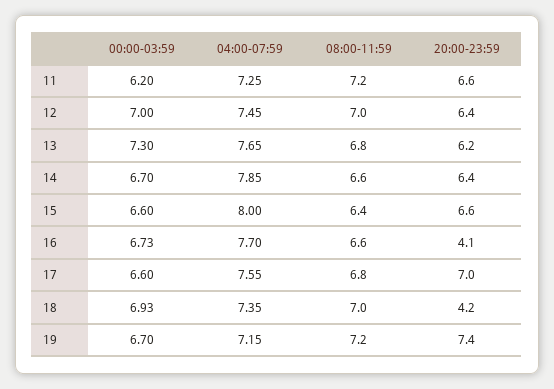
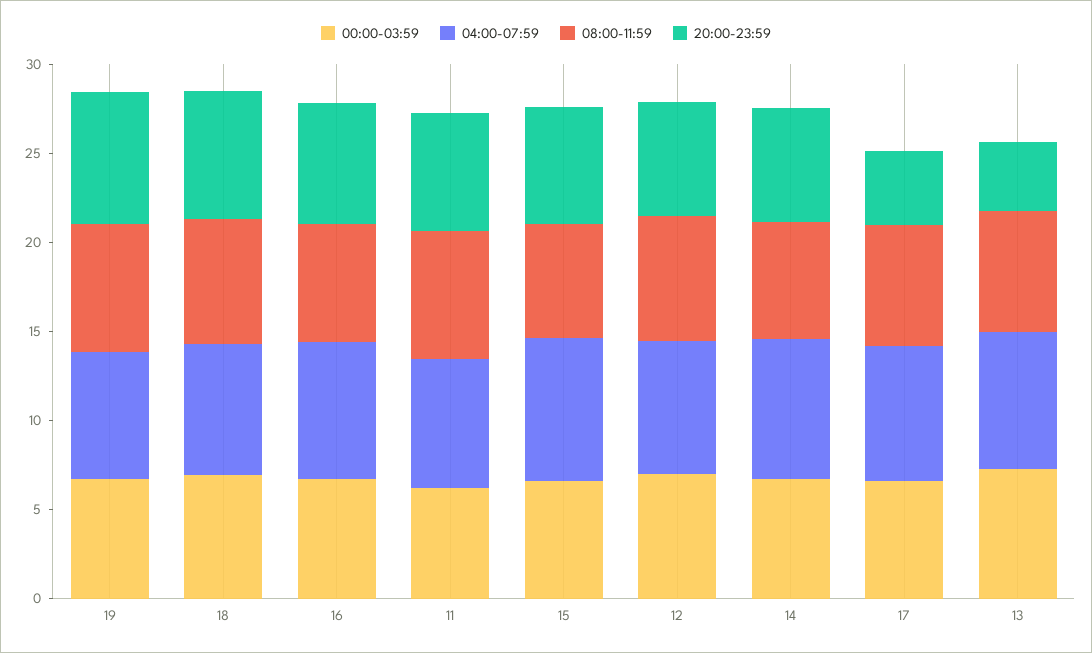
20:00-23:59, 13: 6.2 -> 4
20:00-23:59, 16: 4.1 -> 7
20:00-23:59, 17: 7 -> 4
20:00-23:59, 18: 4.2 -> 7

